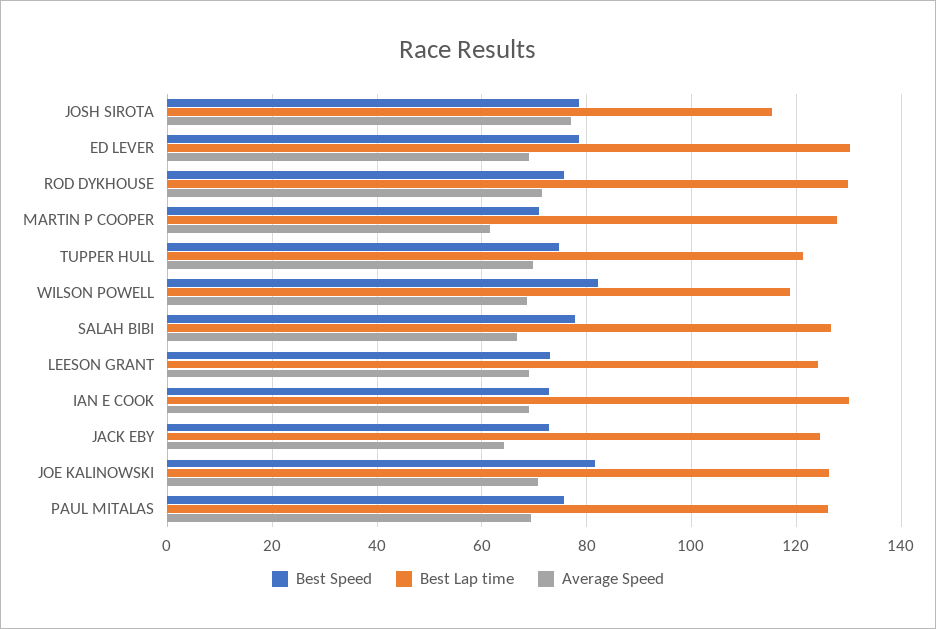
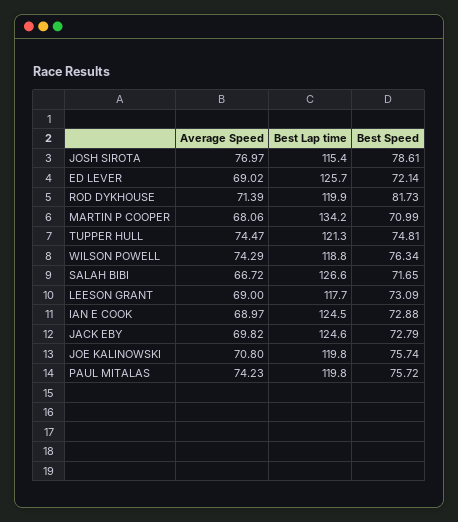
Best Speed, ED LEVER: 78 -> 72.14
Best Lap time, ED LEVER: 130 -> 125.7
Best Speed, ROD DYKHOUSE: 76 -> 81.73
Best Lap time, ROD DYKHOUSE: 130 -> 119.9
Best Lap time, MARTIN P COOPER: 128 -> 134.2
Average Speed, MARTIN P COOPER: 62 -> 68.06
Average Speed, TUPPER HULL: 70 -> 74.47
Best Speed, WILSON POWELL: 82 -> 76.34
Average Speed, WILSON POWELL: 68 -> 74.29
Best Speed, SALAH BIBI: 78 -> 71.65
Best Lap time, LEESON GRANT: 124 -> 117.7
Best Lap time, IAN E COOK: 130 -> 124.5
Average Speed, JACK EBY: 64 -> 69.82
Best Speed, JOE KALINOWSKI: 82 -> 75.74
Best Lap time, JOE KALINOWSKI: 126 -> 119.8
Best Lap time, PAUL MITALAS: 126 -> 119.8
Average Speed, PAUL MITALAS: 70 -> 74.23

